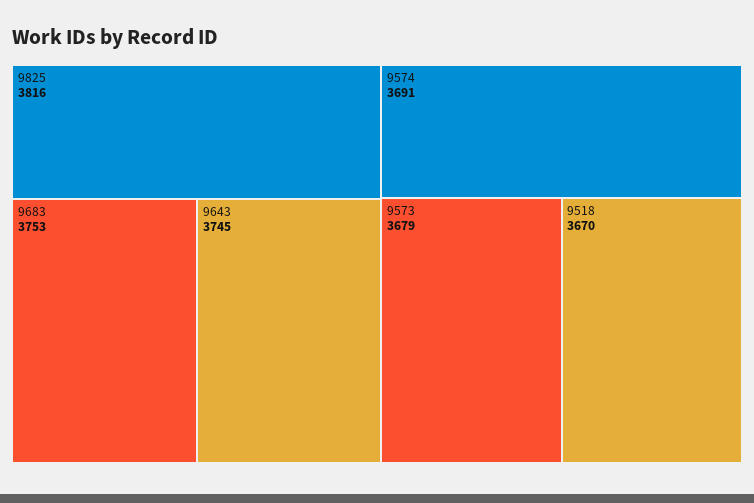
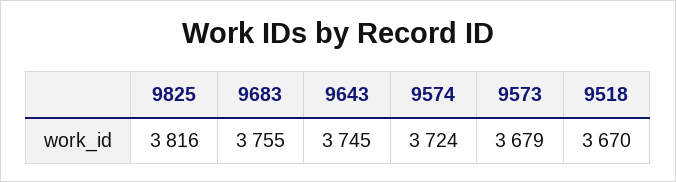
9683: 3753 -> 3755
9574: 3691 -> 3724

